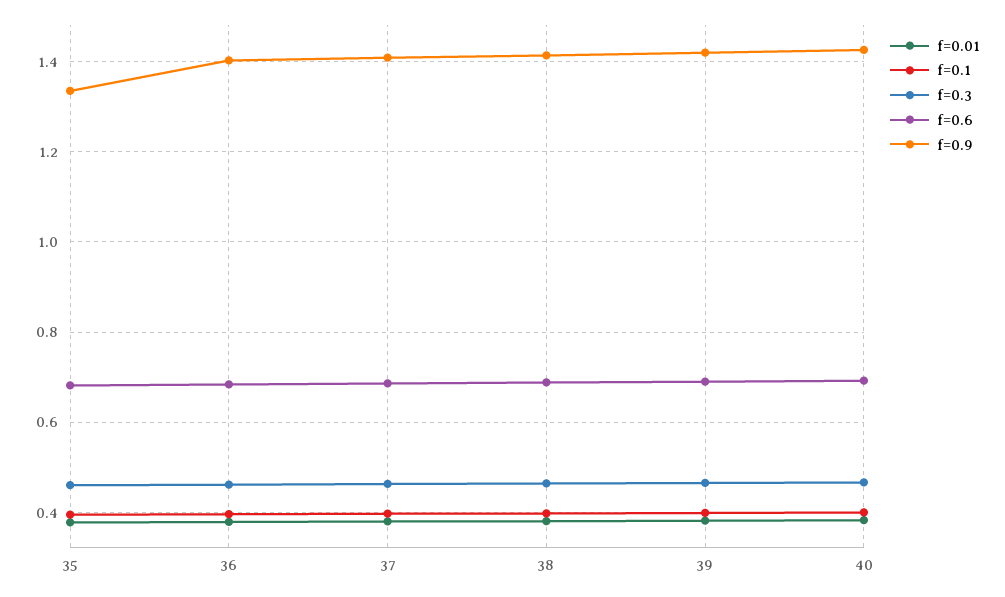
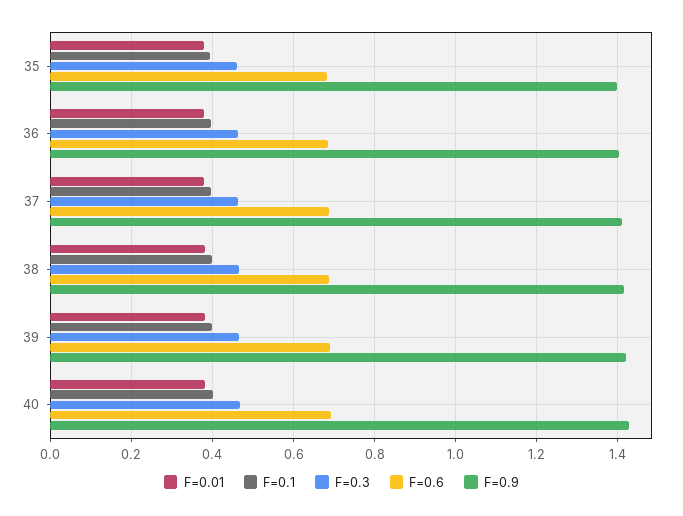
f=0.9, 35: 1.34 -> 1.4

